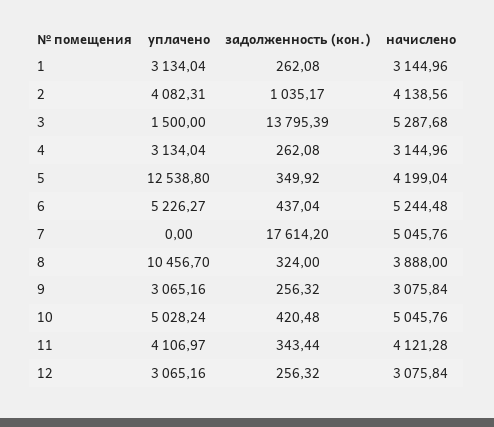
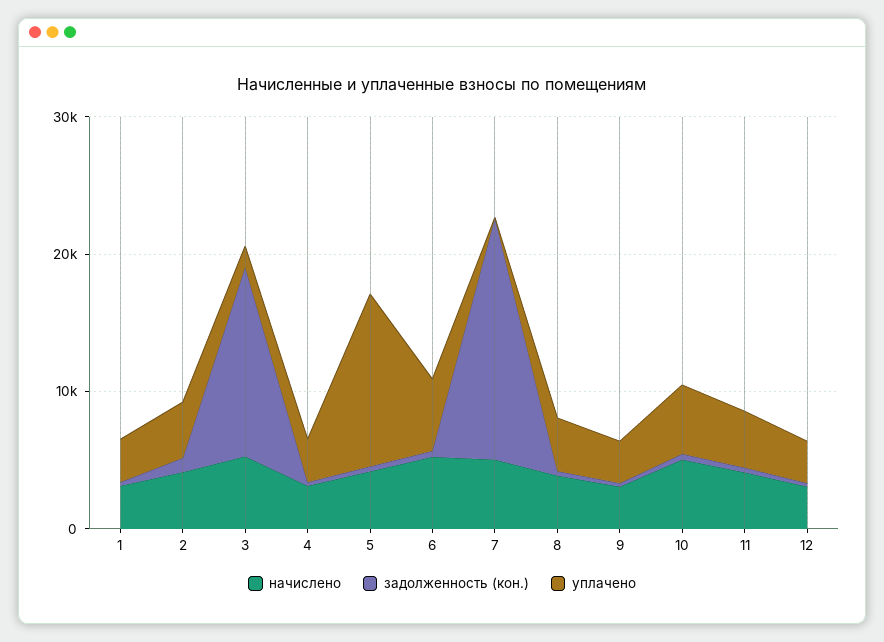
уплачено, 8: 10456.7 -> 4000

